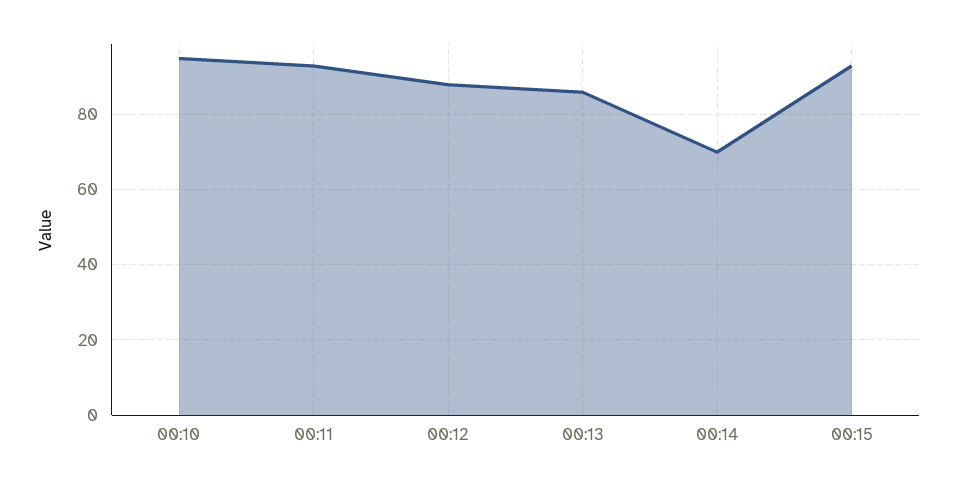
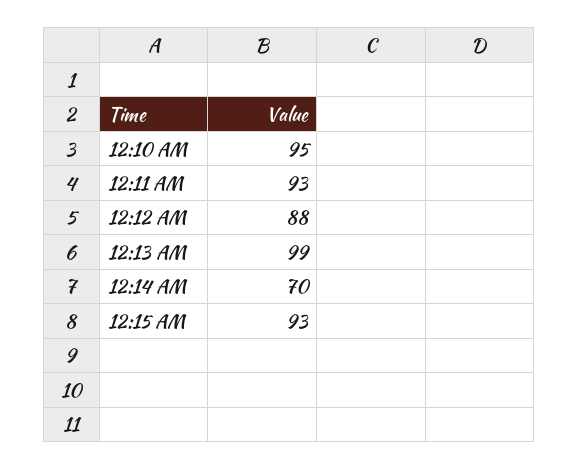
00:13: 85 -> 99

